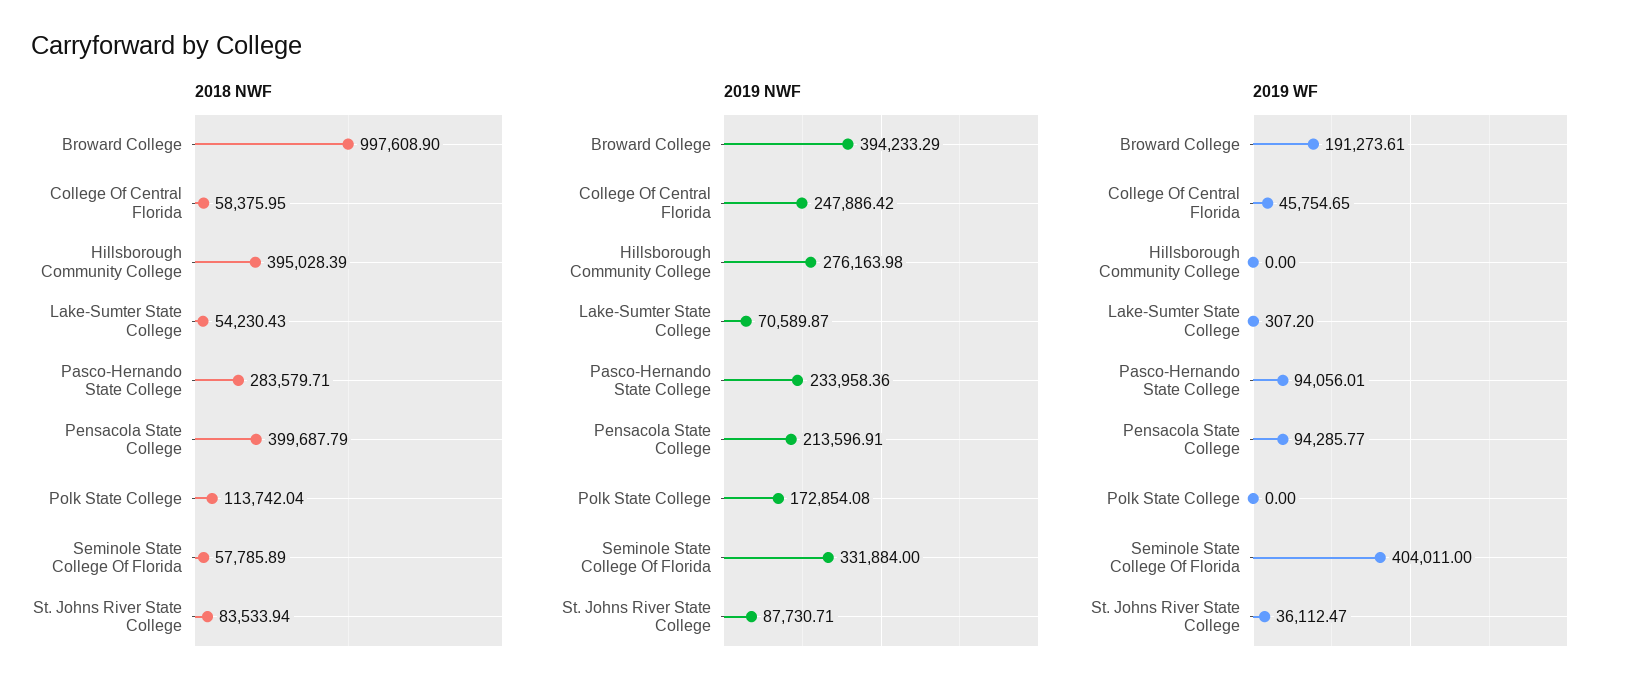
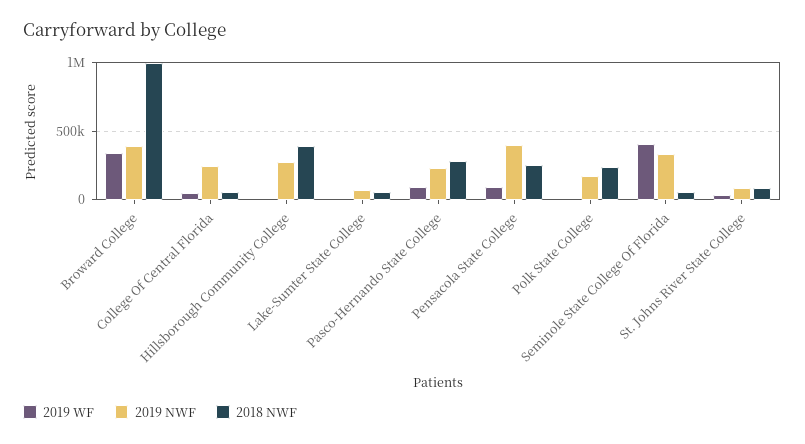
2018 NWF, Pensacola State College: 399687.79 -> 250000
2018 NWF, Polk State College: 113742.04 -> 250000
2019 NWF, Pensacola State College: 213596.91 -> 400000
2019 WF, Broward College: 191273.61 -> 350000

